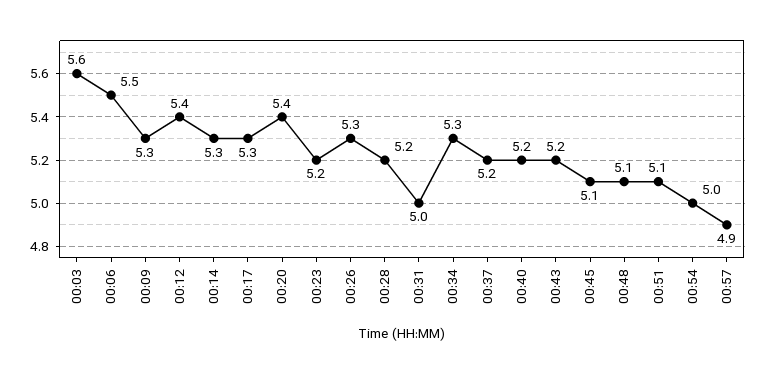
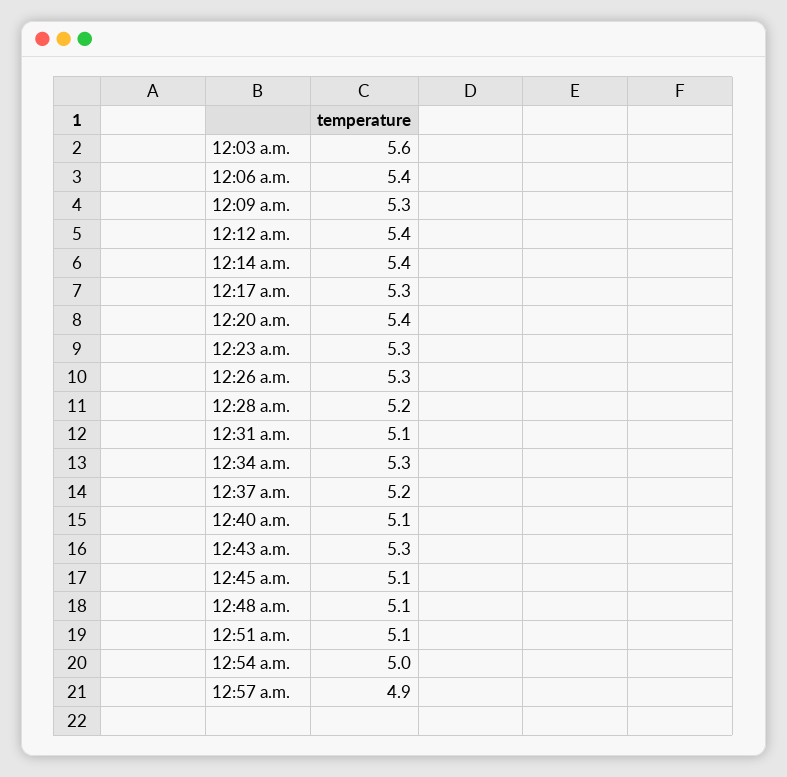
00:06: 5.5 -> 5.4
00:14: 5.3 -> 5.4
00:23: 5.2 -> 5.3
00:31: 5 -> 5.1
00:40: 5.2 -> 5.1
00:43: 5.2 -> 5.3

